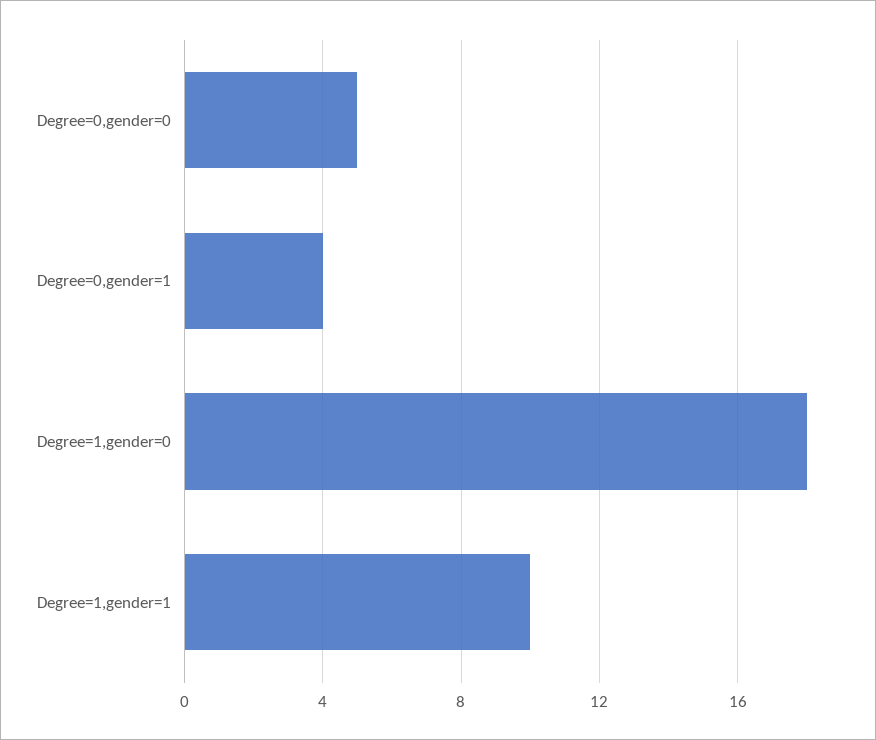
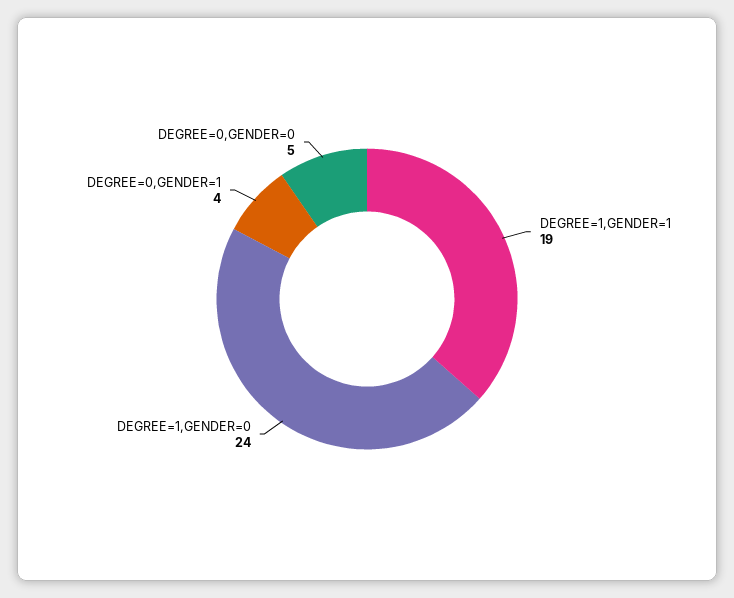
Degree=1,gender=0: 18 -> 24
Degree=1,gender=1: 10 -> 19

